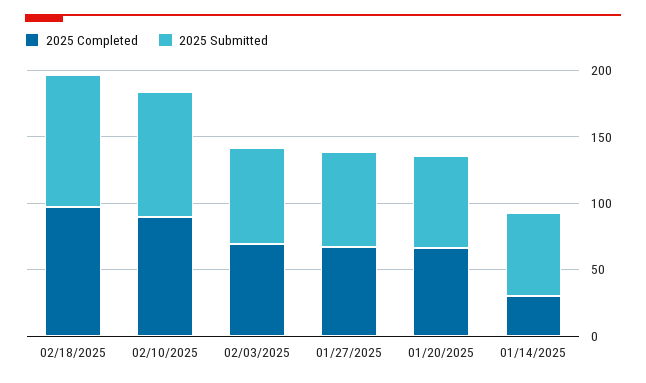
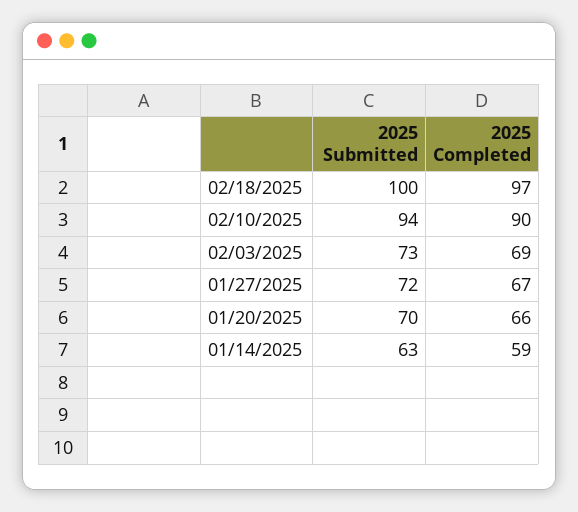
2025 Completed, 01/14/2025: 30 -> 59

